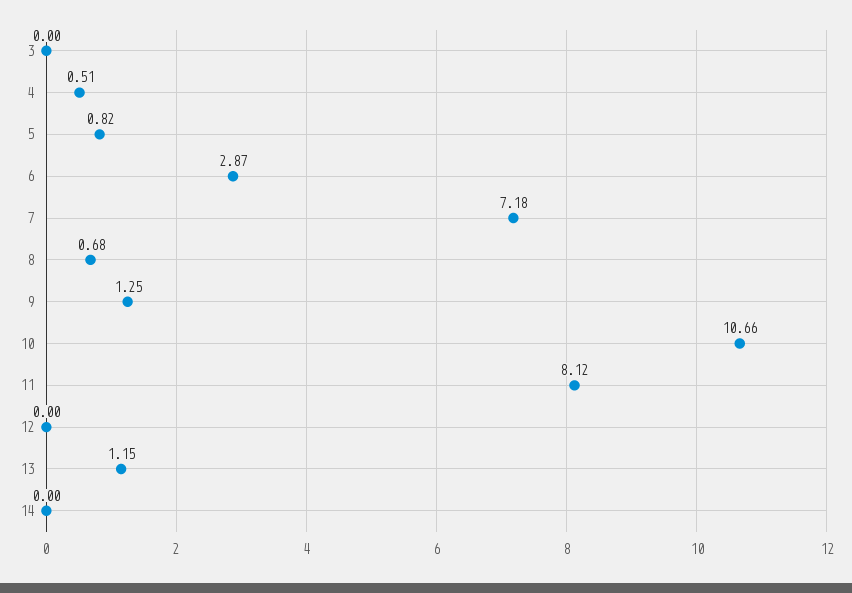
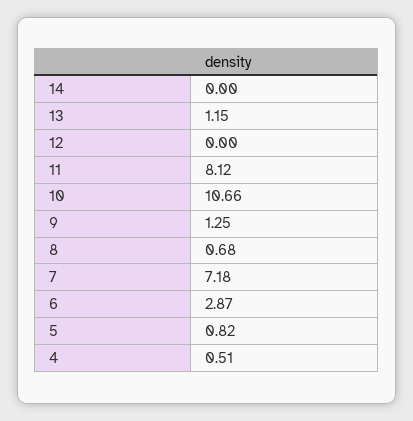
3: 0 -> none

